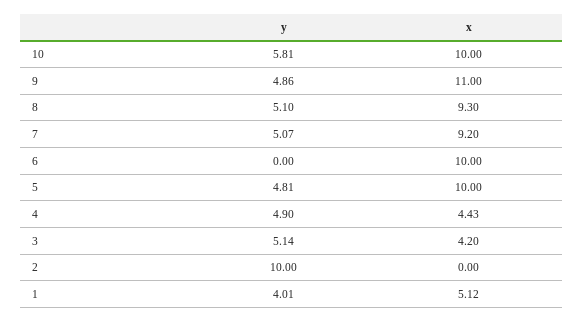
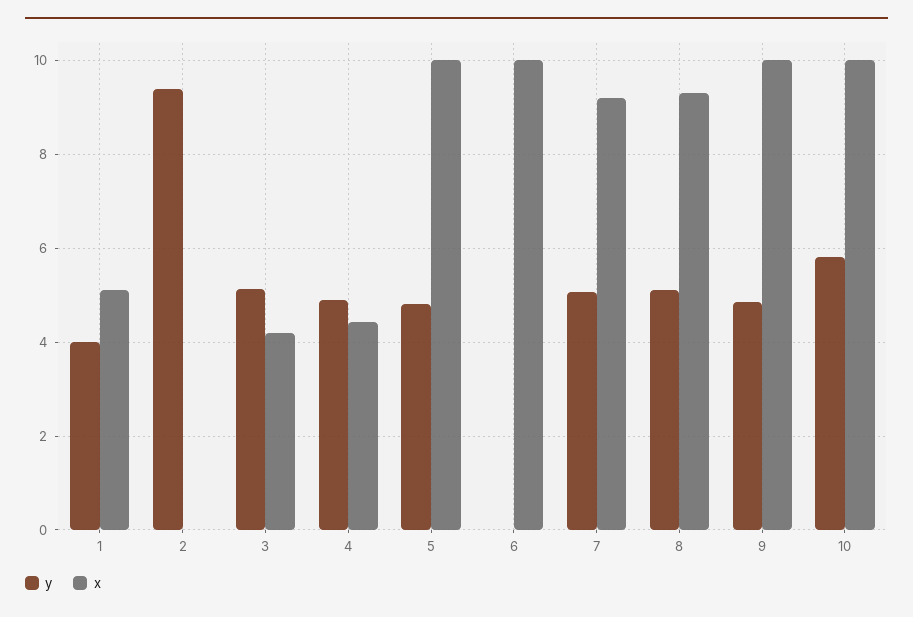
x, 9: 11 -> 10
y, 2: 10 -> 9.4

